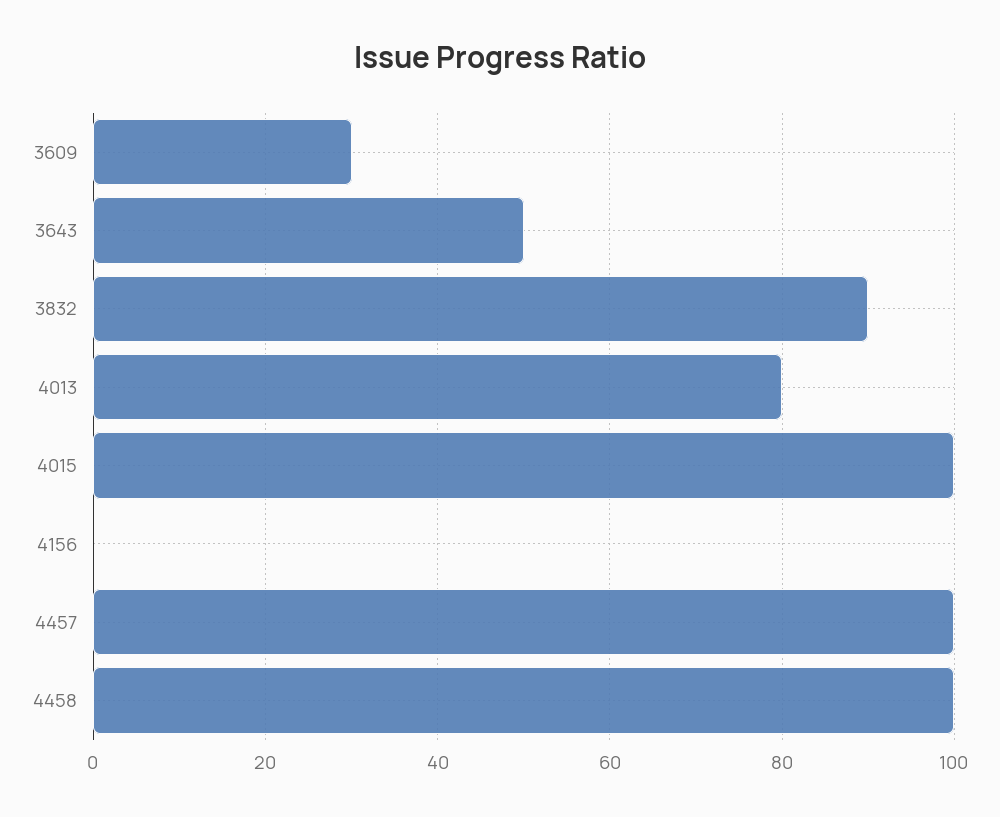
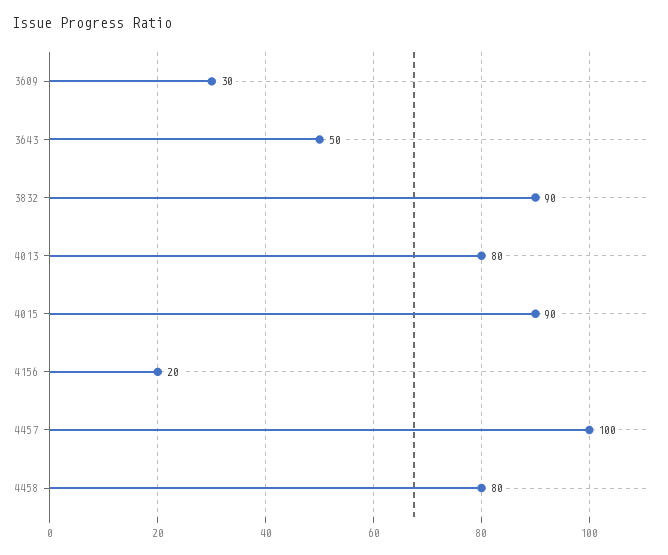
4015: 100 -> 90
4156: 0 -> 20
4458: 100 -> 80

